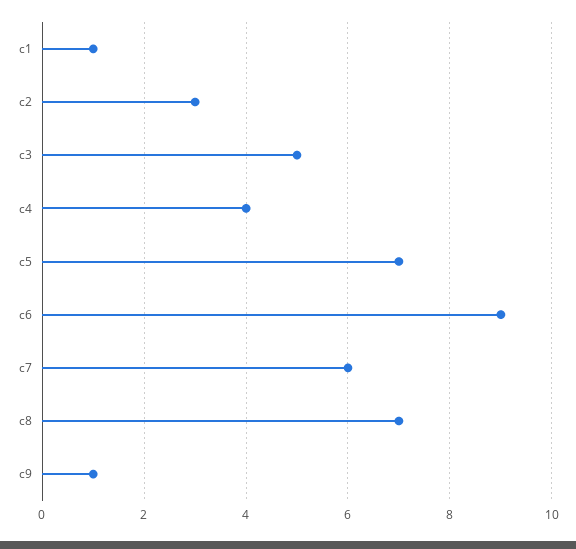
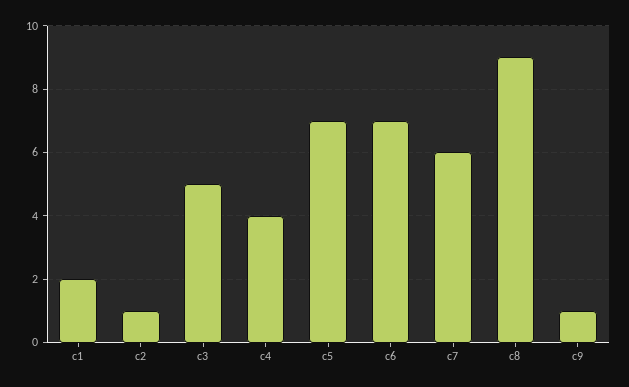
c1: 1 -> 2
c2: 3 -> 1
c6: 9 -> 7
c8: 7 -> 9

